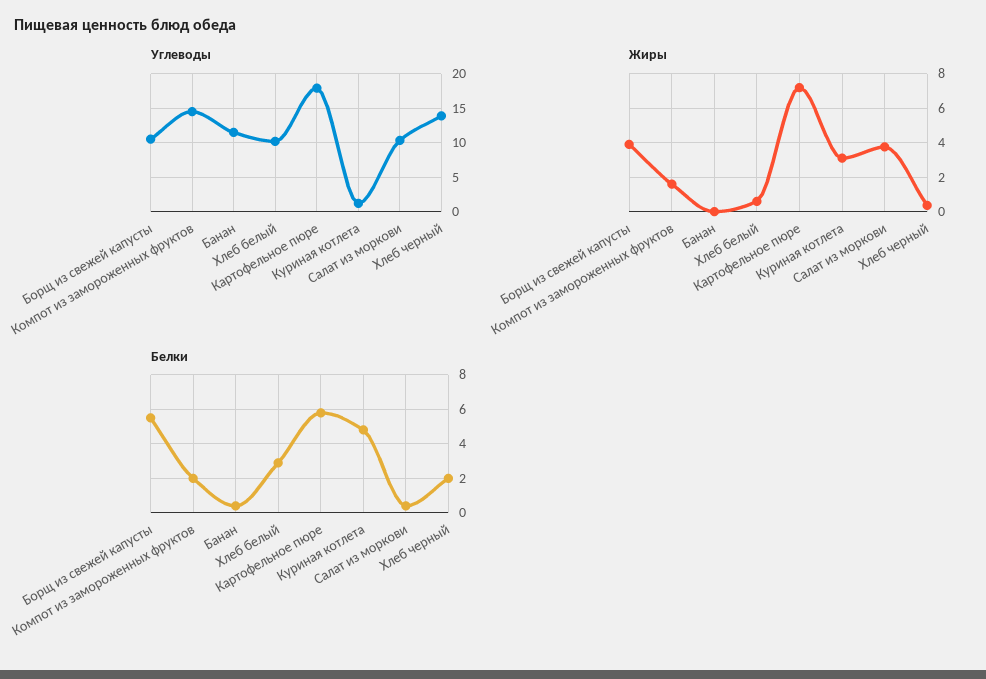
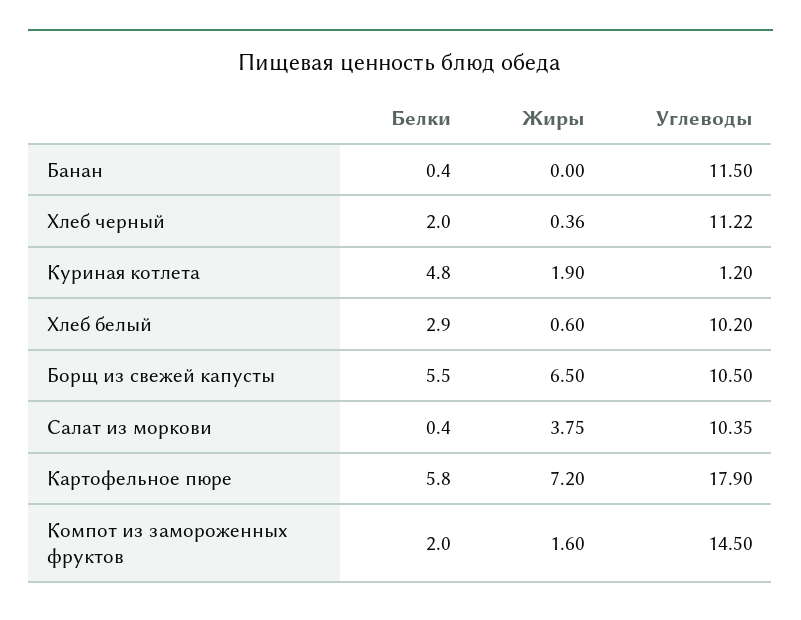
Углеводы, Хлеб черный: 14 -> 11.22
Жиры, Борщ из свежей капусты: 4 -> 6.5
Жиры, Куриная котлета: 3 -> 1.9

